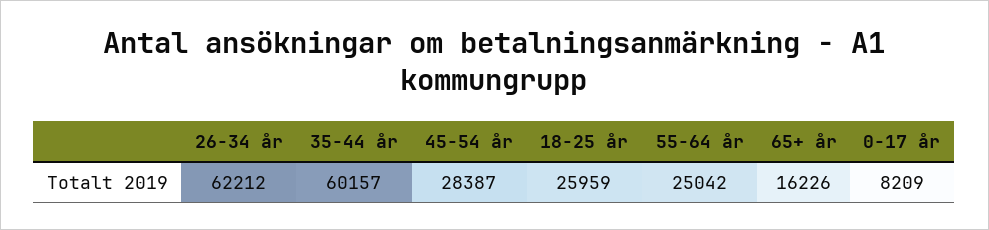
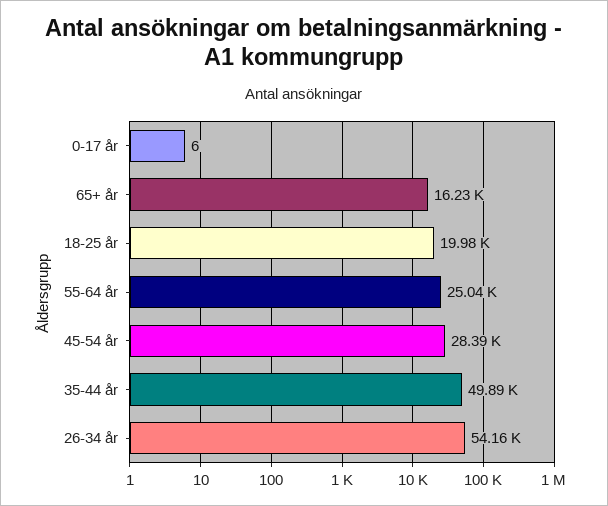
26-34 år: 62212 -> 54160
35-44 år: 60157 -> 49890
18-25 år: 25959 -> 19980
0-17 år: 8209 -> 6

